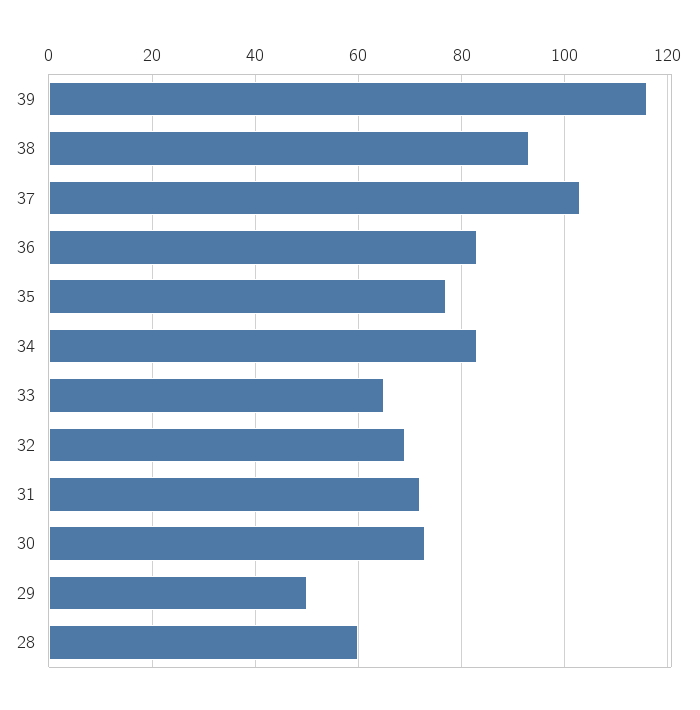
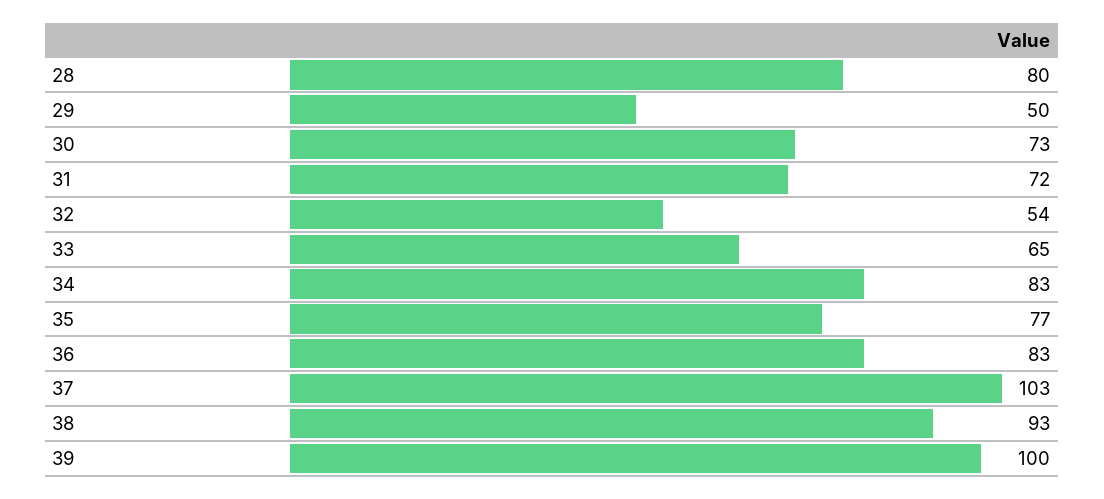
39: 115 -> 100
32: 70 -> 54
28: 60 -> 80

